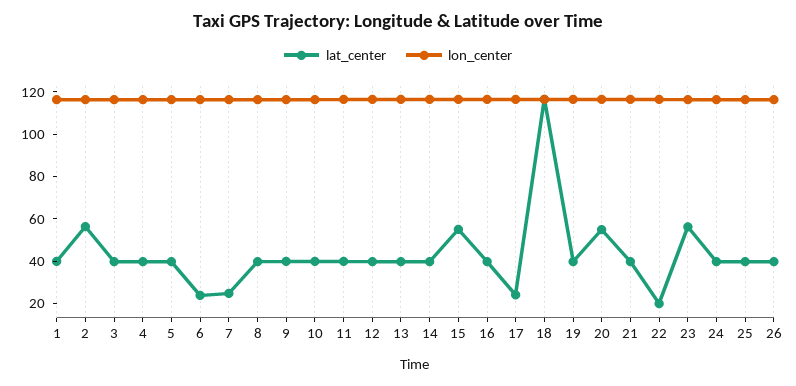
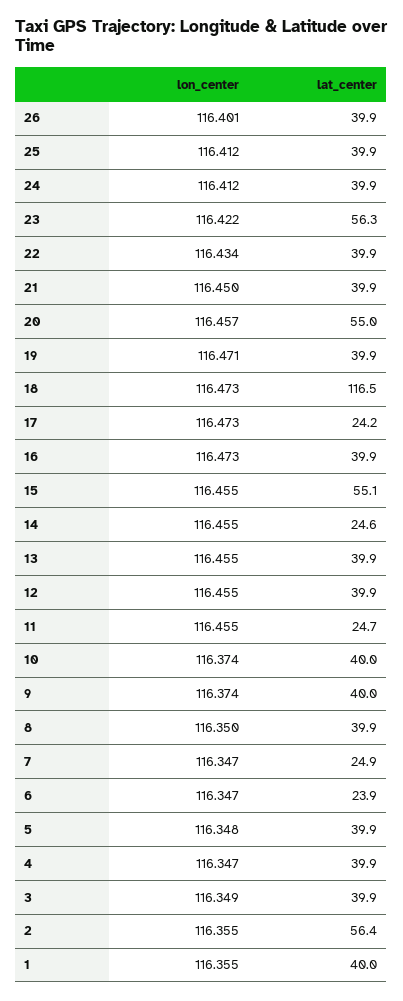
lat_center, 11: 40 -> 24.7
lat_center, 14: 40 -> 24.6
lat_center, 22: 20 -> 39.9

